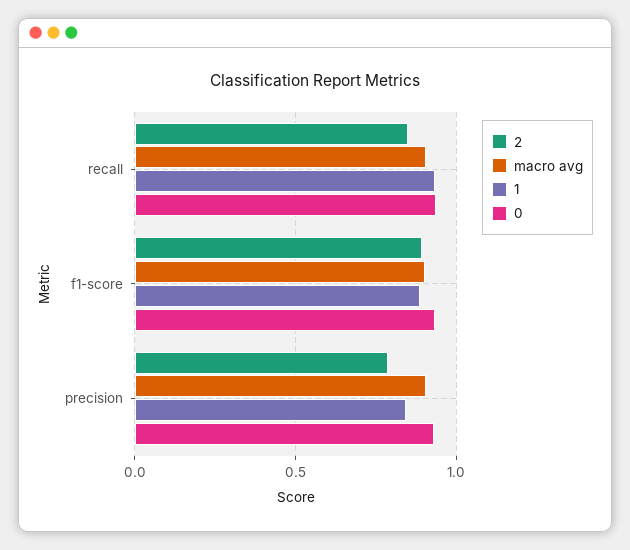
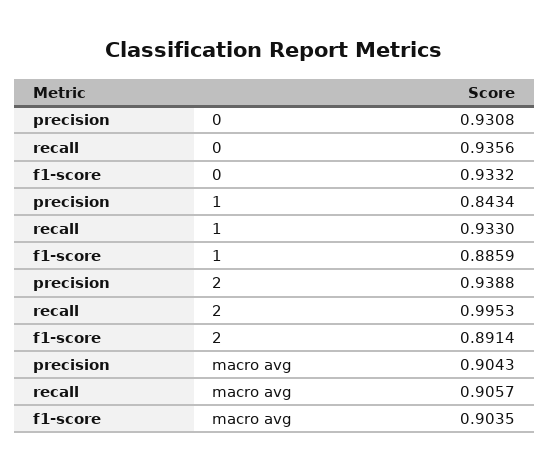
2, recall: 0.85 -> 0.9953
2, precision: 0.8 -> 0.9388

